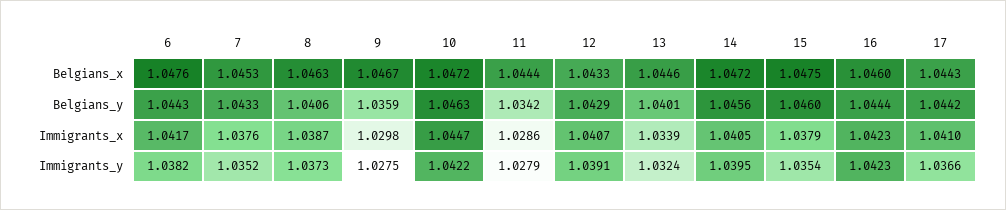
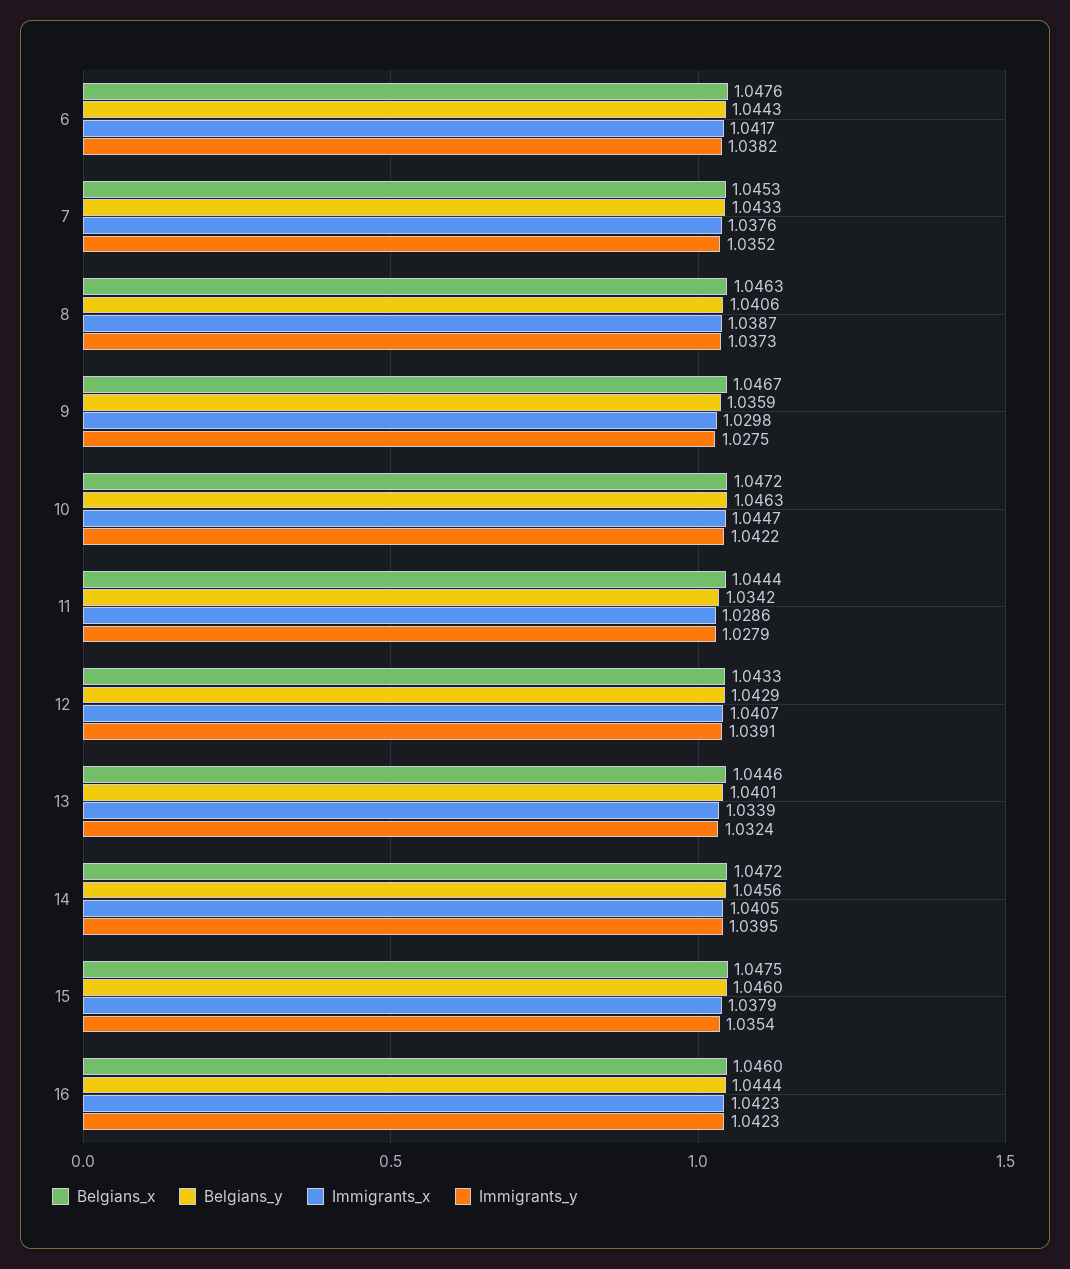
Belgians_x, 17: 1.0443 -> none
Belgians_y, 17: 1.0442 -> none
Immigrants_x, 17: 1.041 -> none
Immigrants_y, 17: 1.0366 -> none

